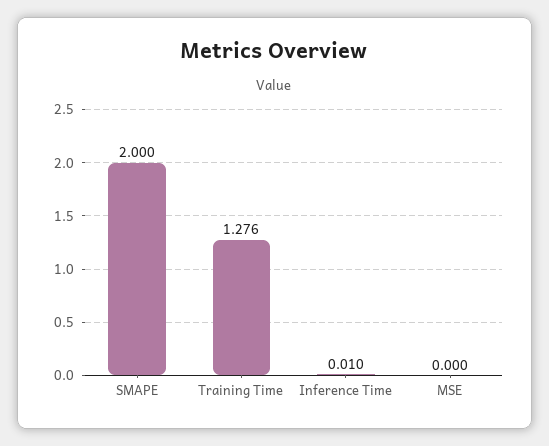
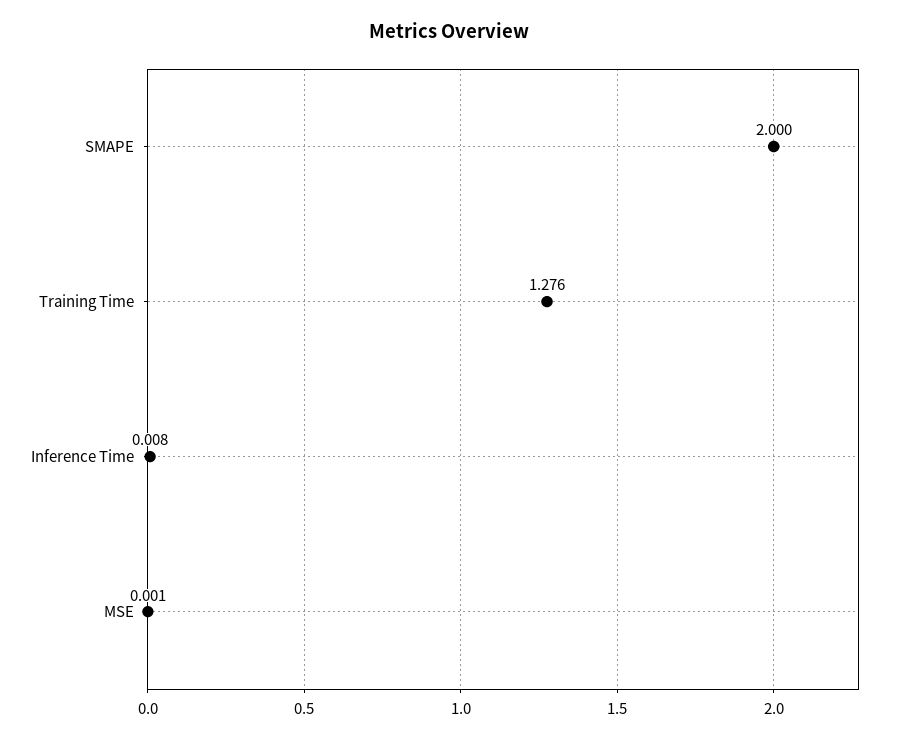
Inference Time: 0.01 -> 0.008
MSE: 0 -> 0.001

